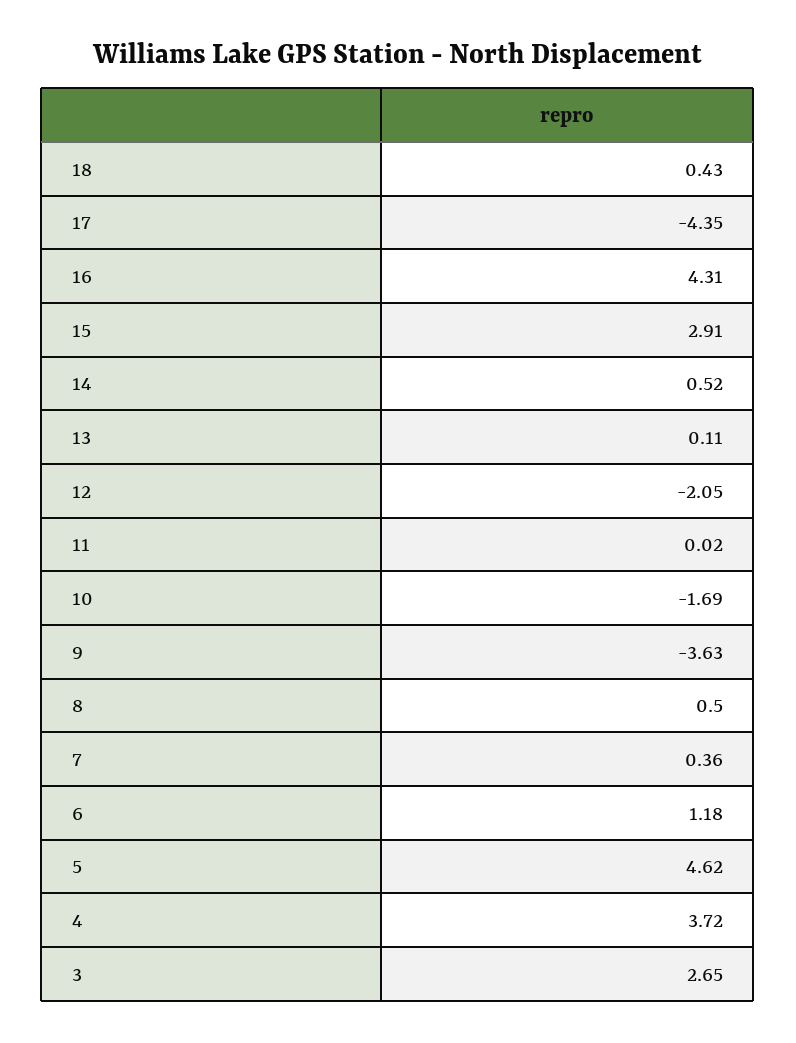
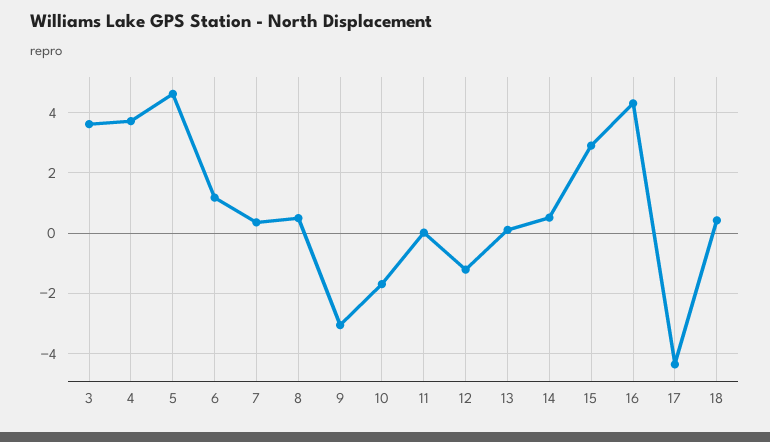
12: -2.05 -> -1.2
9: -3.63 -> -3
3: 2.65 -> 3.6

